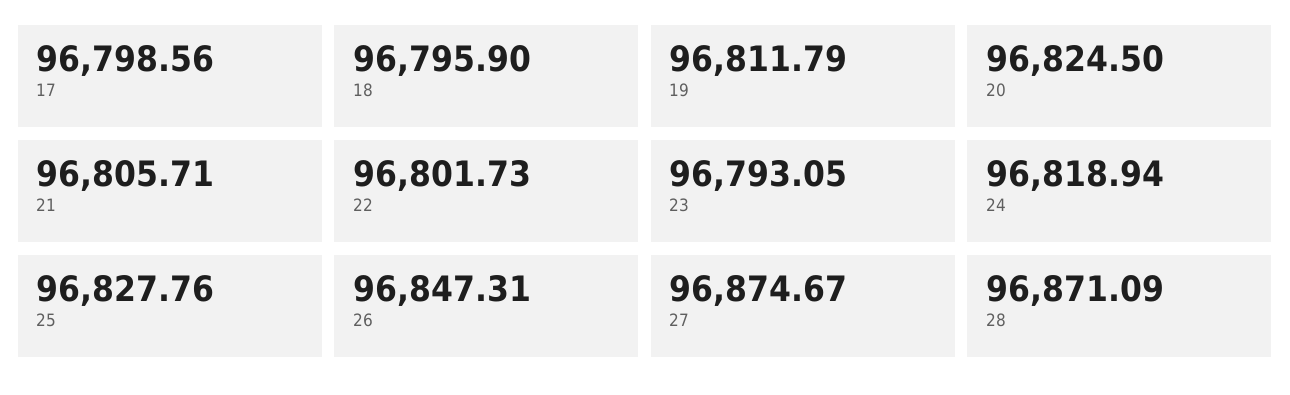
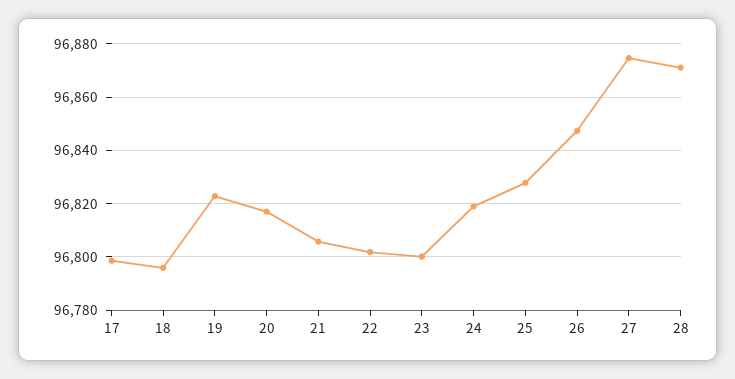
19: 96811.79 -> 96822.5
20: 96824.5 -> 96817.5
23: 96793.05 -> 96800

